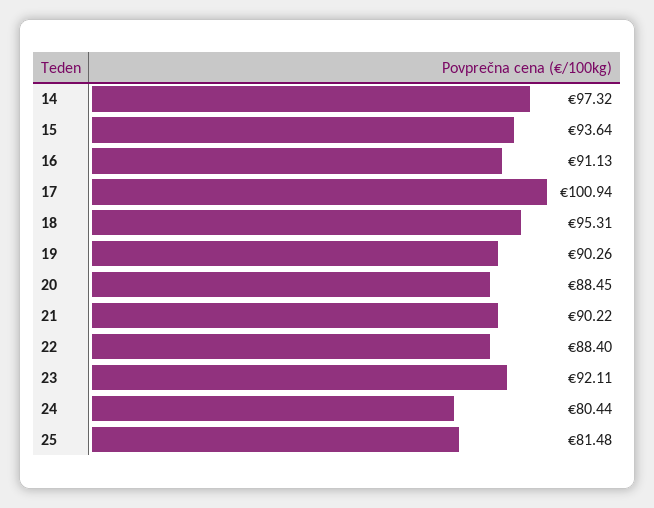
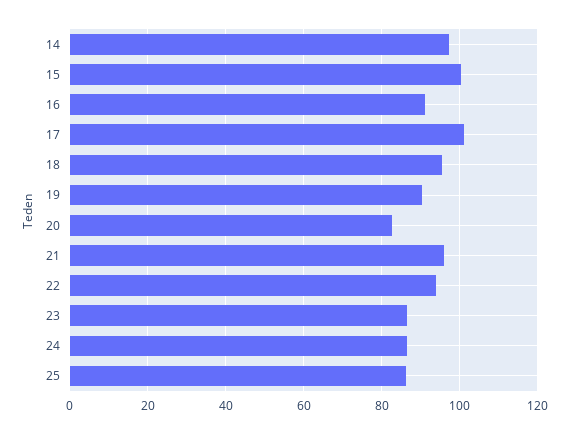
15: 93.64 -> 100
20: 88.45 -> 82
21: 90.22 -> 96
22: 88.4 -> 94
23: 92.11 -> 86
24: 80.44 -> 86
25: 81.48 -> 86

